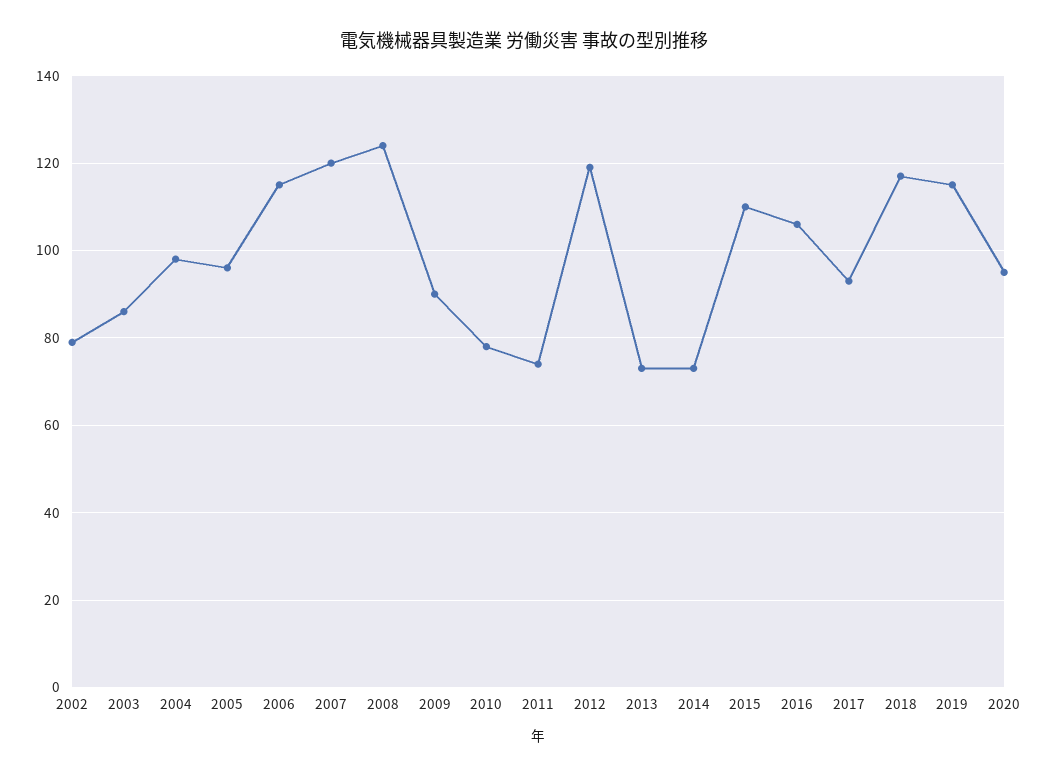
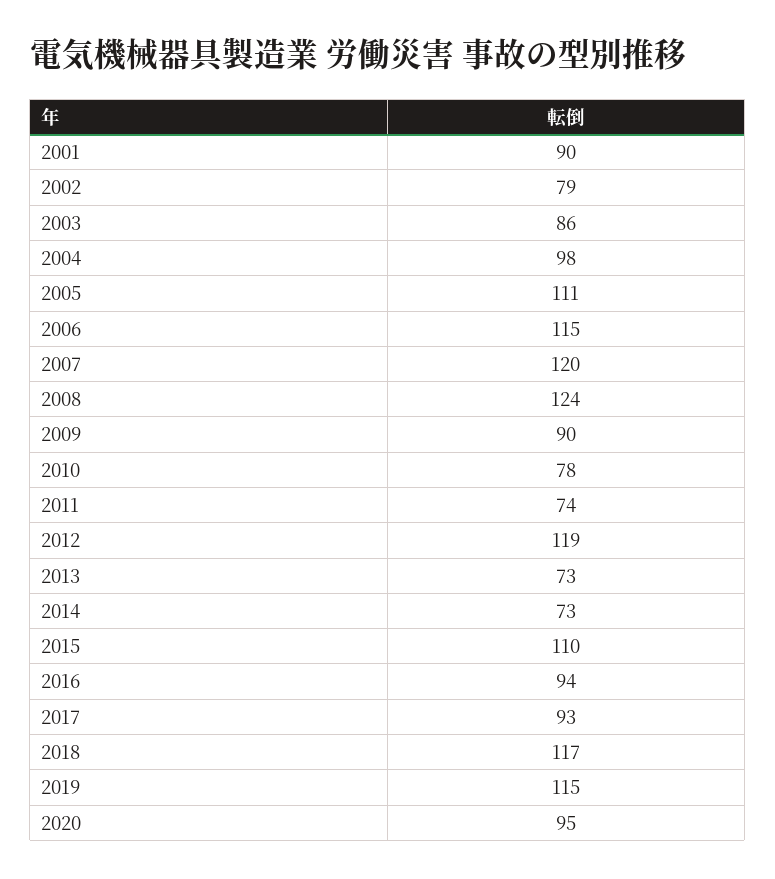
2005: 95 -> 111
2016: 105 -> 94
2001: none -> 90

